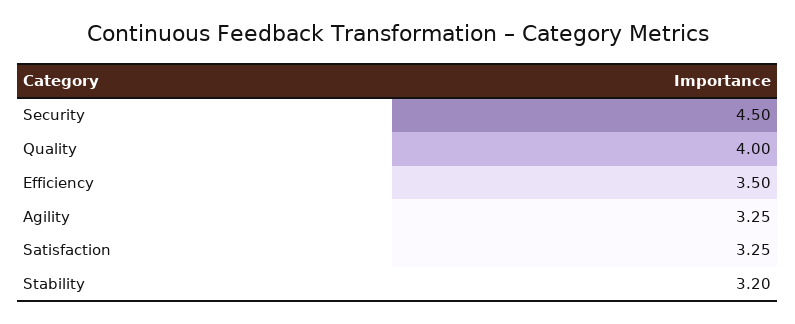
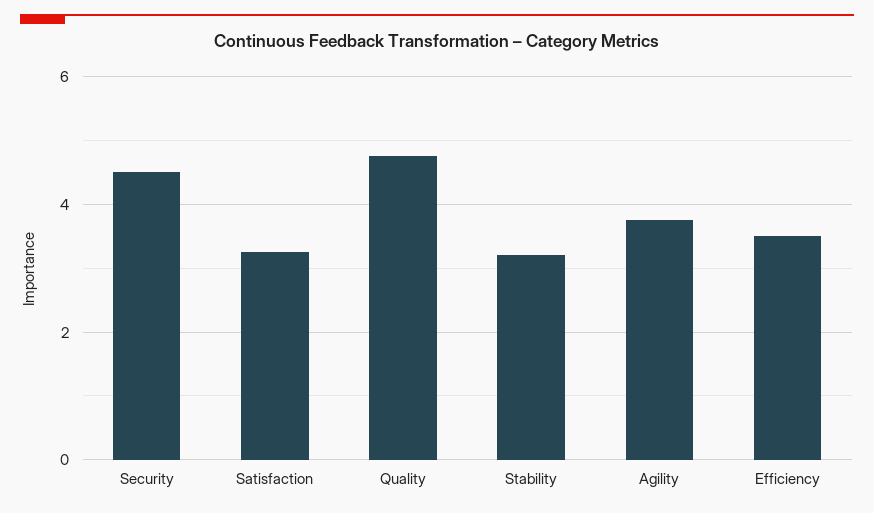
Quality: 4 -> 4.8
Agility: 3.25 -> 3.8

